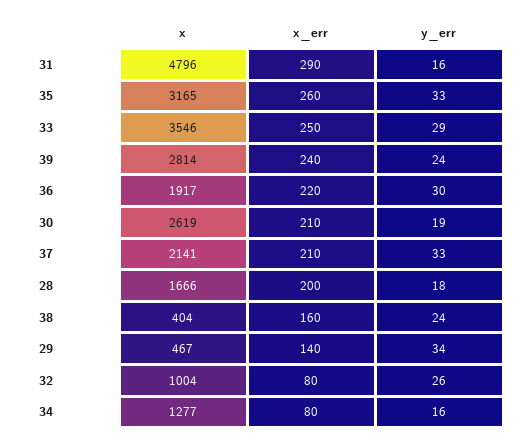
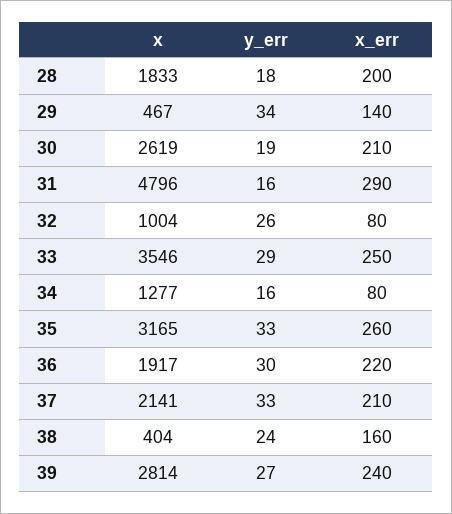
y_err, 39: 24 -> 27
x, 28: 1666 -> 1833

